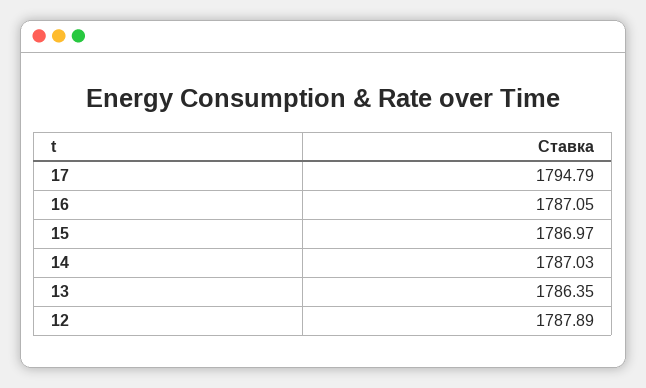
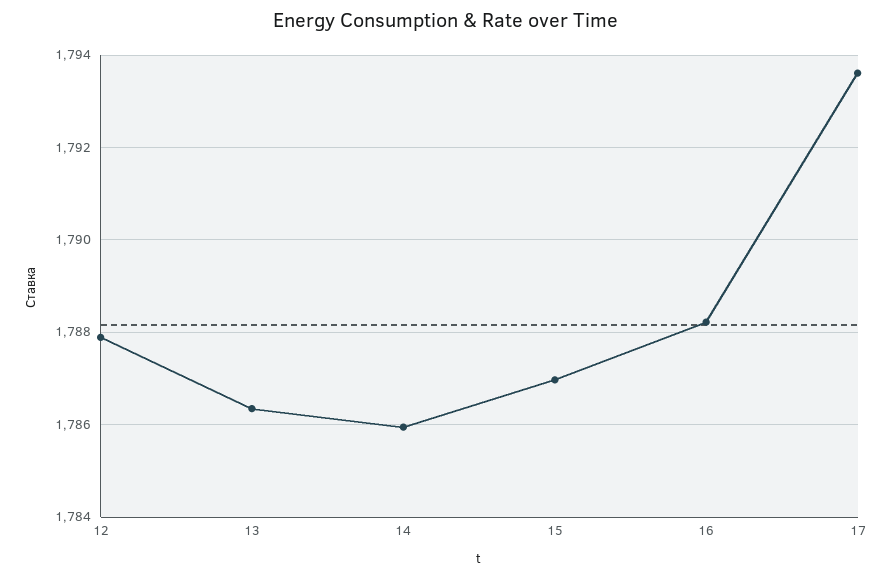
17: 1794.79 -> 1793.6
16: 1787.05 -> 1788.2
14: 1787.03 -> 1786

